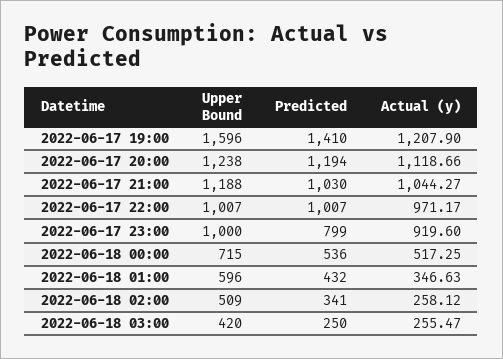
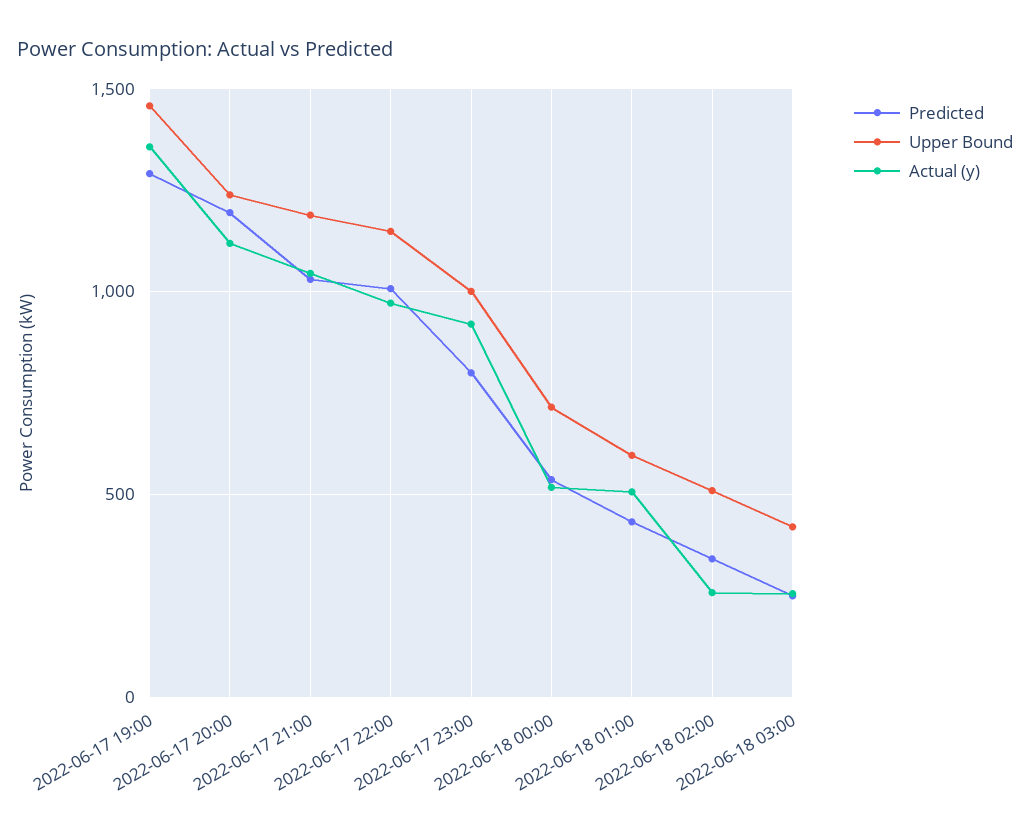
Upper Bound, 2022-06-17 19:00: 1596 -> 1450
Predicted, 2022-06-17 19:00: 1410 -> 1300
Actual (y), 2022-06-17 19:00: 1207.9 -> 1350
Upper Bound, 2022-06-17 22:00: 1007 -> 1150
Actual (y), 2022-06-18 01:00: 346.63 -> 500

